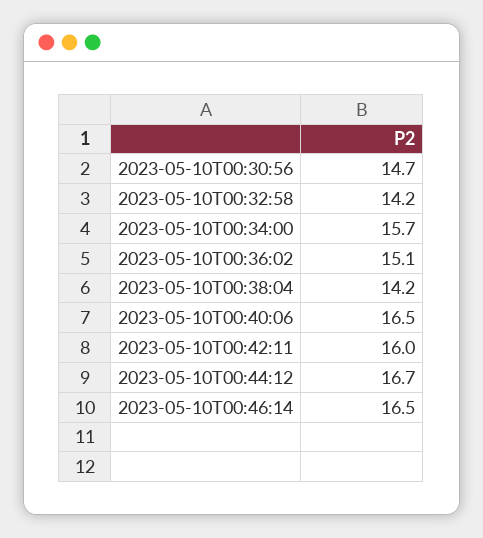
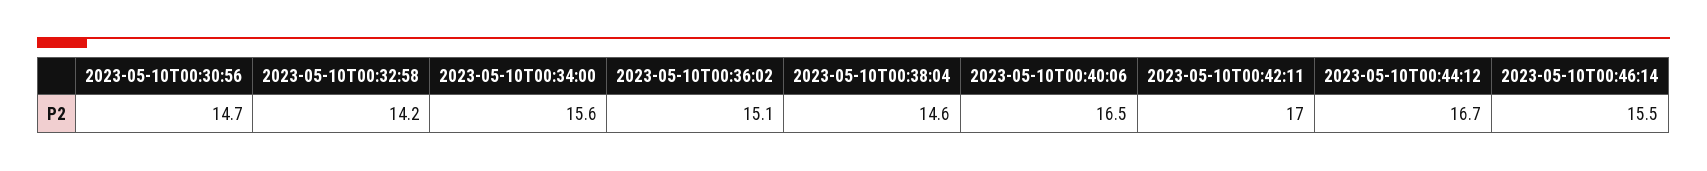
2023-05-10T00:34:00: 15.7 -> 15.6
2023-05-10T00:38:04: 14.2 -> 14.6
2023-05-10T00:42:11: 16 -> 17
2023-05-10T00:46:14: 16.5 -> 15.5

